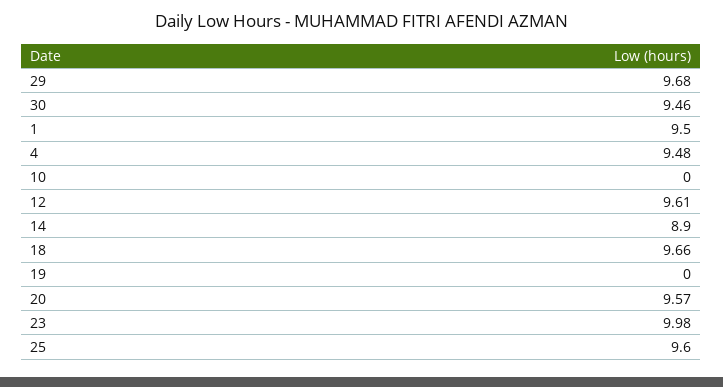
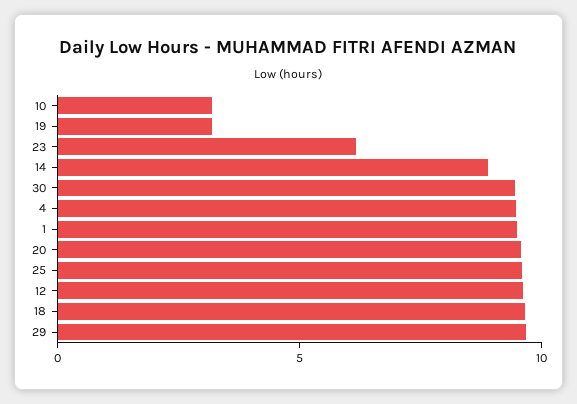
10: 0 -> 3
19: 0 -> 3
23: 9.98 -> 6

